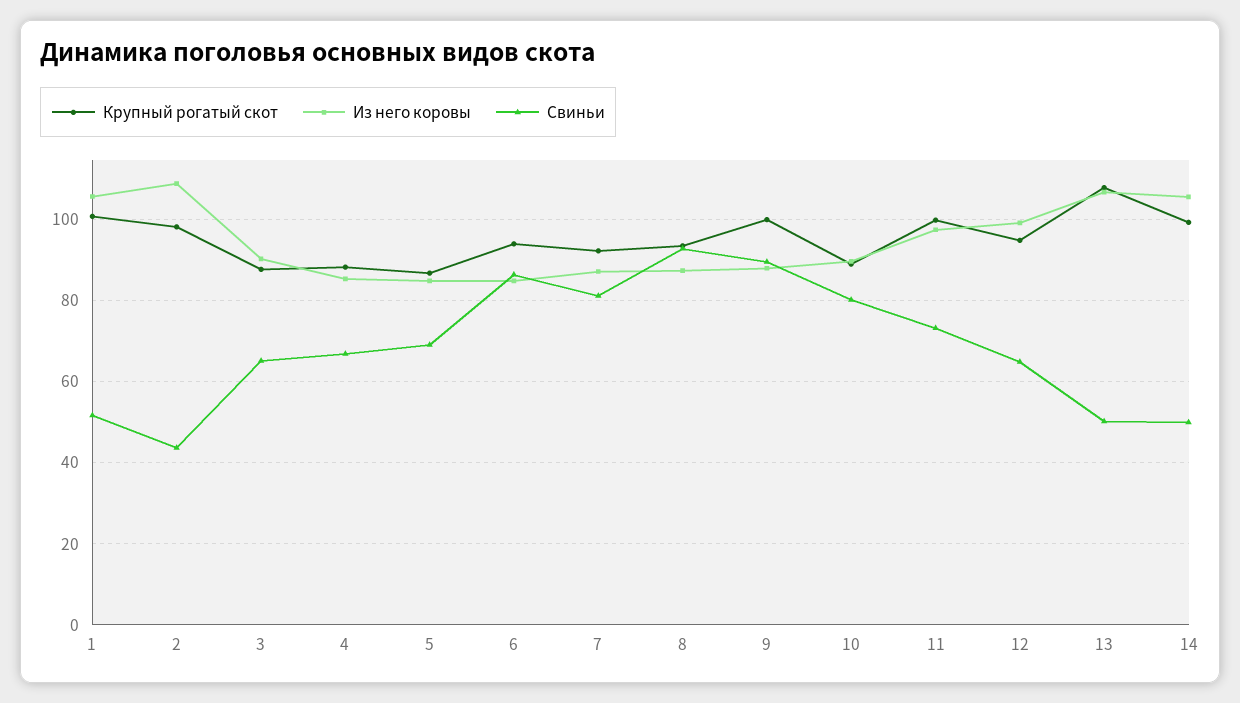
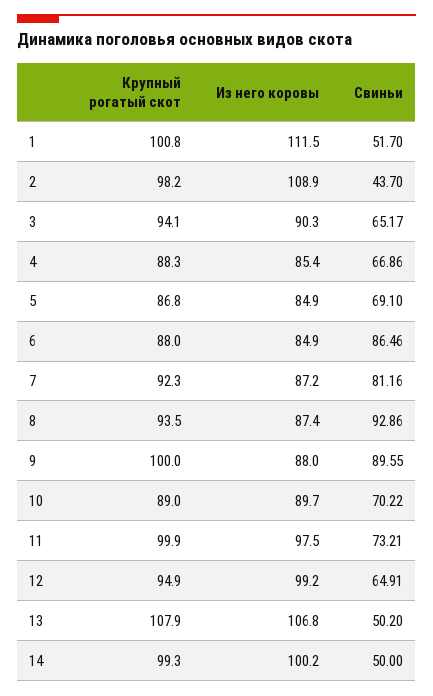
Из него коровы, 1: 106 -> 111.5
Крупный рогатый скот, 3: 88 -> 94.1
Крупный рогатый скот, 6: 94 -> 88
Свиньи, 10: 80 -> 70.22
Из него коровы, 14: 106 -> 100.2

